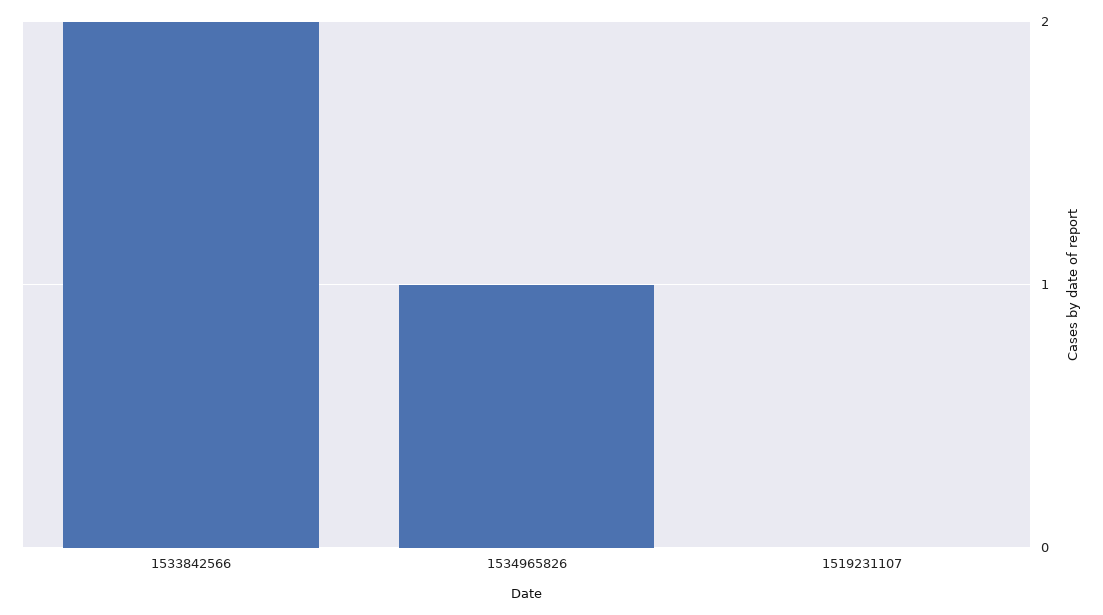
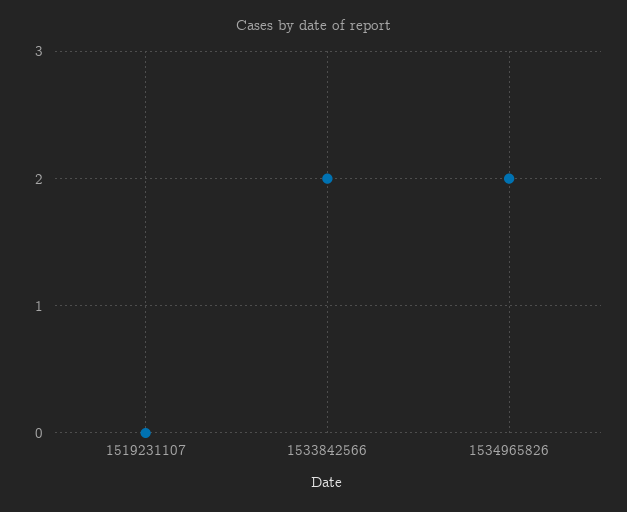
1534965826: 1 -> 2

